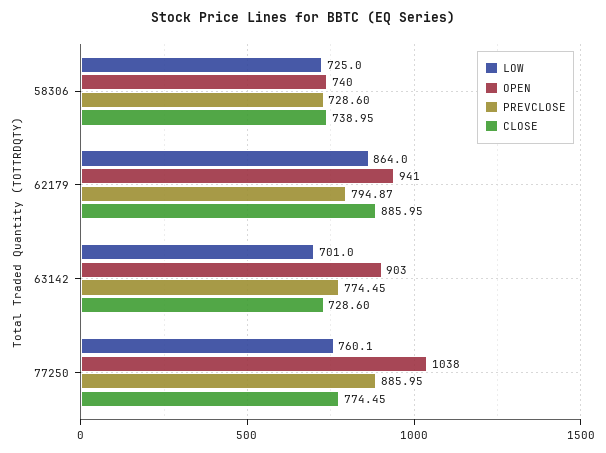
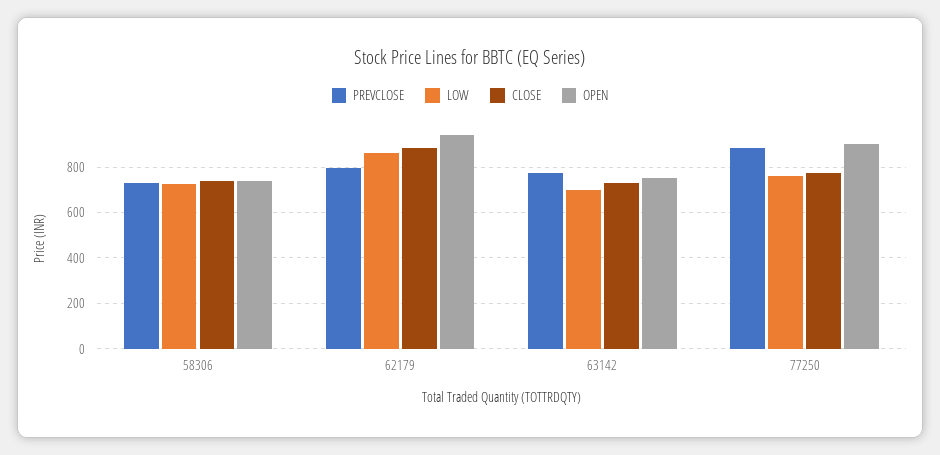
OPEN, 63142: 903 -> 750
OPEN, 77250: 1038 -> 900

